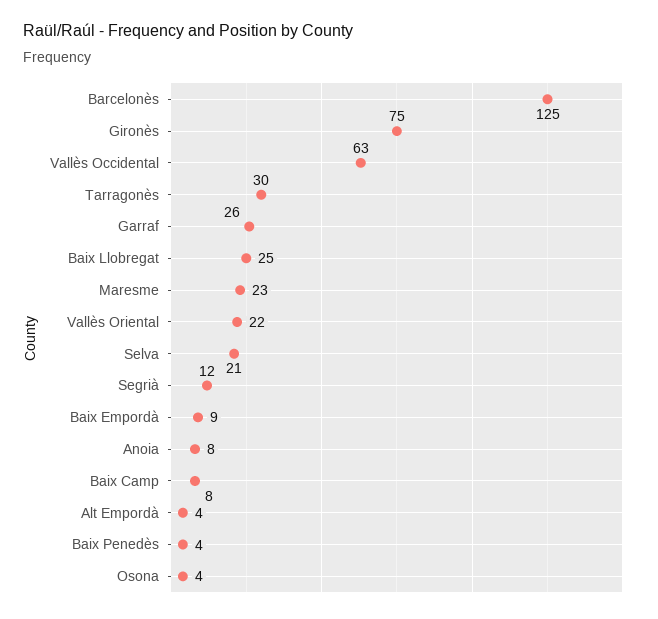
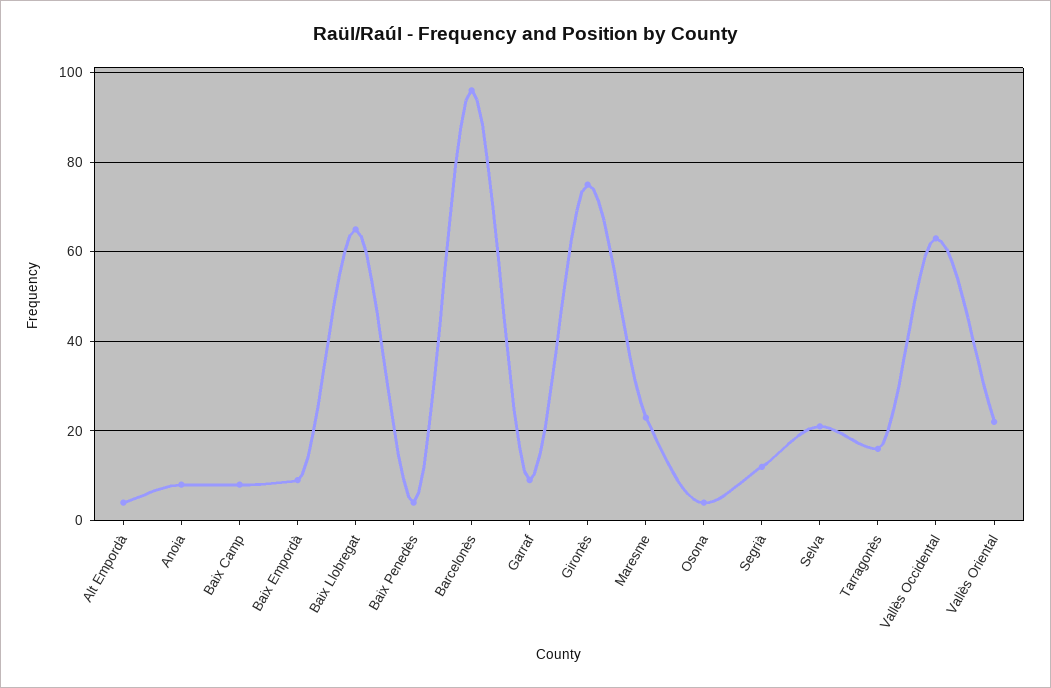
Barcelonès: 125 -> 95
Tarragonès: 30 -> 15
Garraf: 26 -> 10
Baix Llobregat: 25 -> 65

